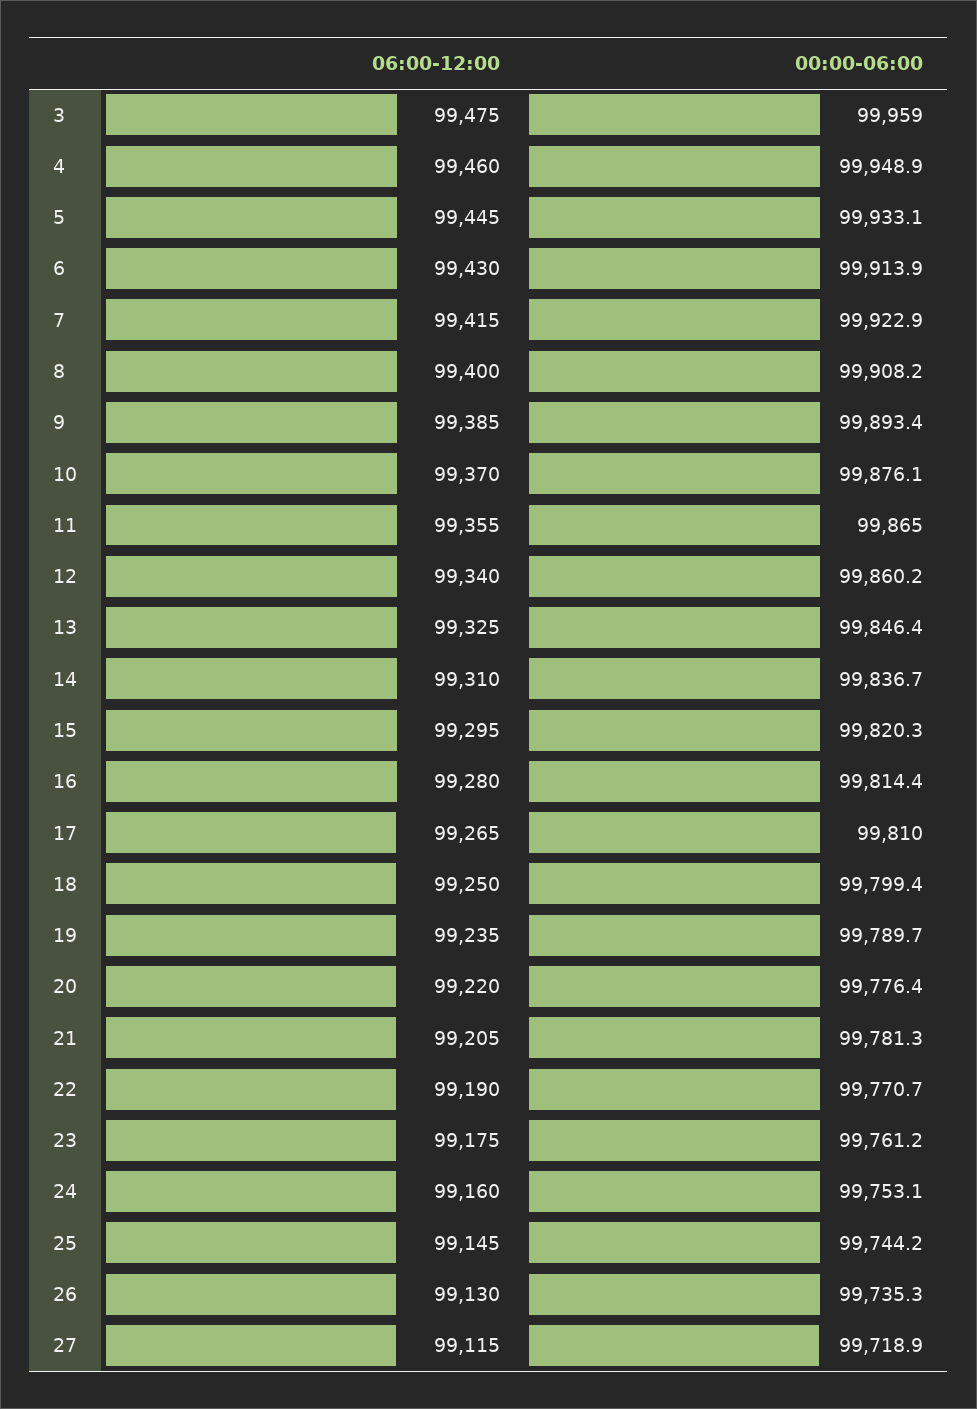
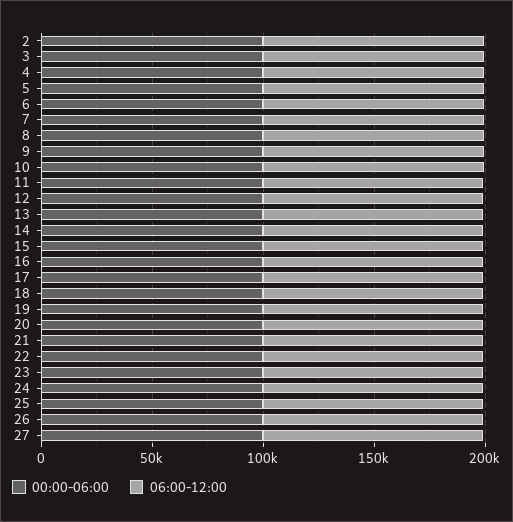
00:00-06:00, 2: none -> 100000
06:00-12:00, 2: none -> 100000

